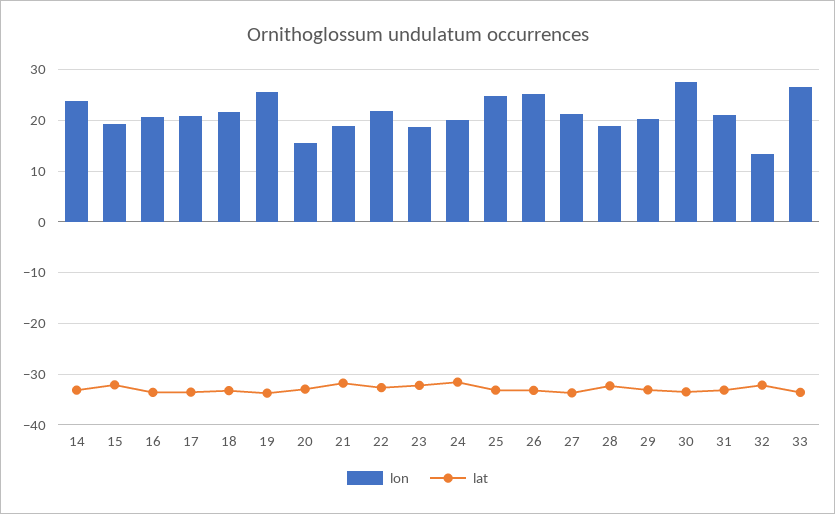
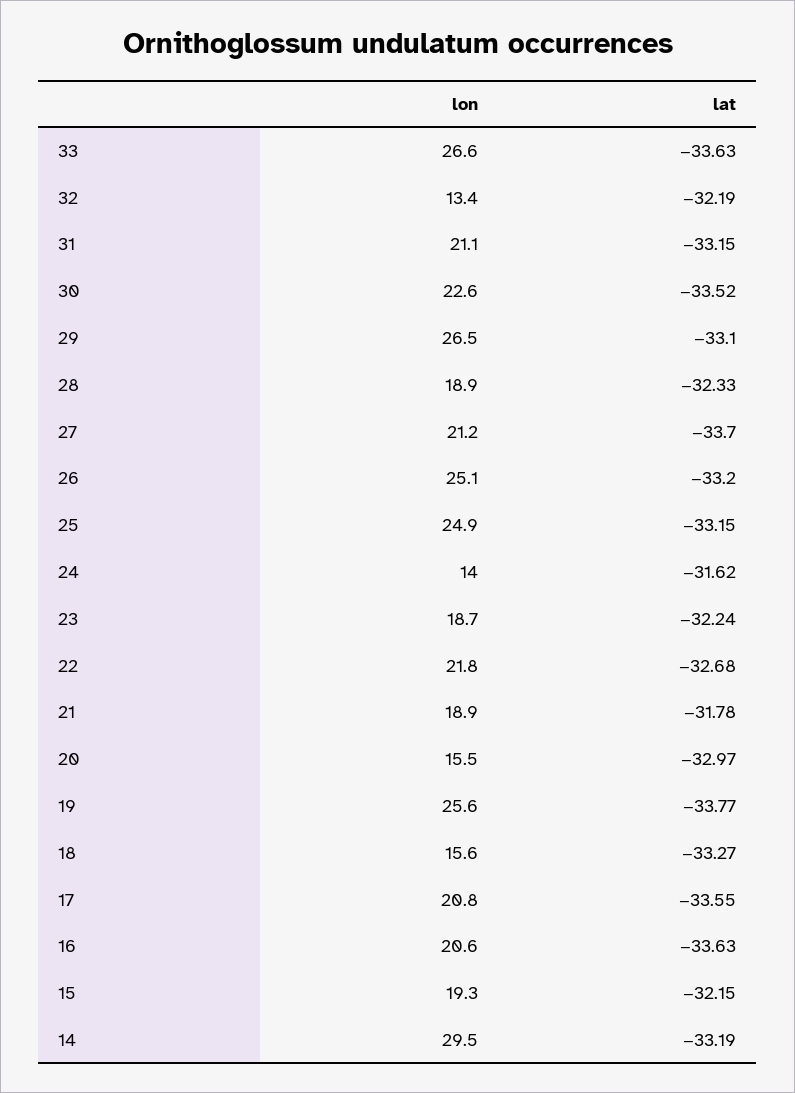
lon, 14: 24 -> 29.5
lon, 18: 22 -> 15.6
lon, 24: 20 -> 14
lon, 29: 20 -> 26.5
lon, 30: 28 -> 22.6

